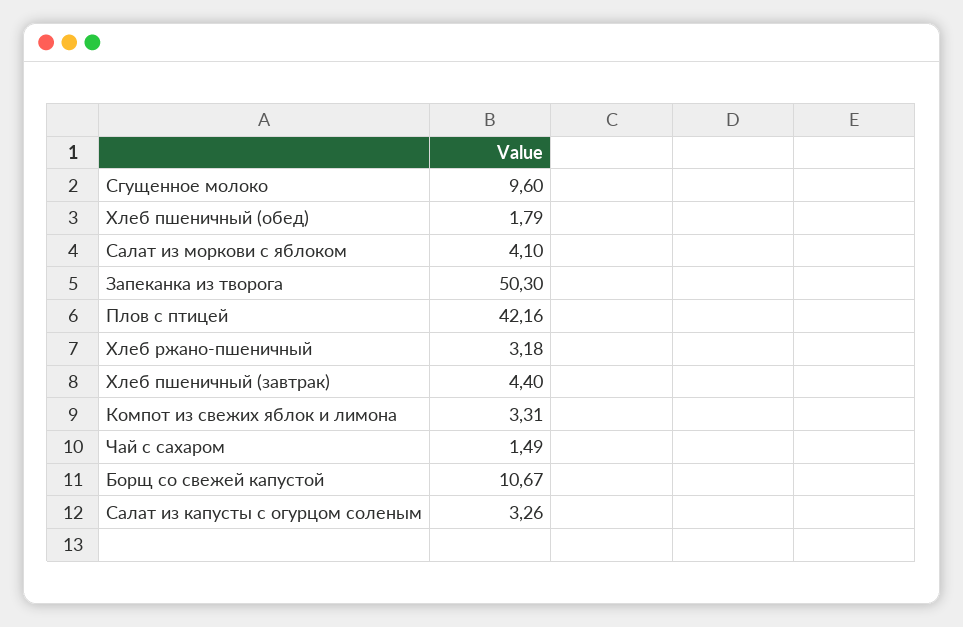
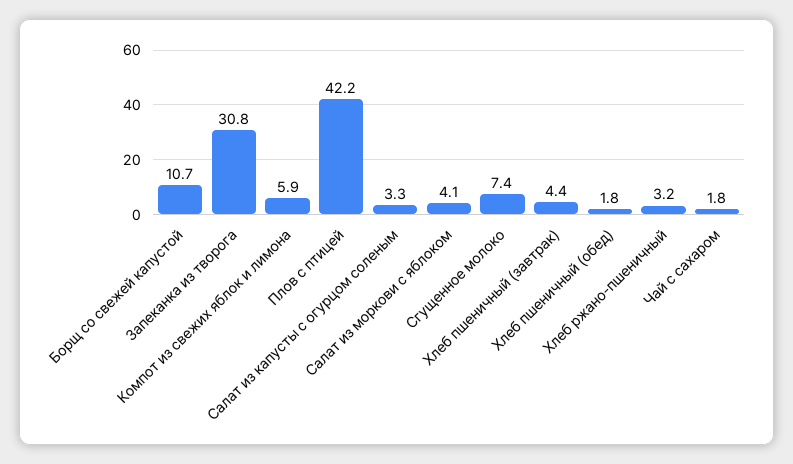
Сгущенное молоко: 9.6 -> 7.4
Запеканка из творога: 50.3 -> 30.8
Компот из свежих яблок и лимона: 3.31 -> 5.9
Чай с сахаром: 1.49 -> 1.8

